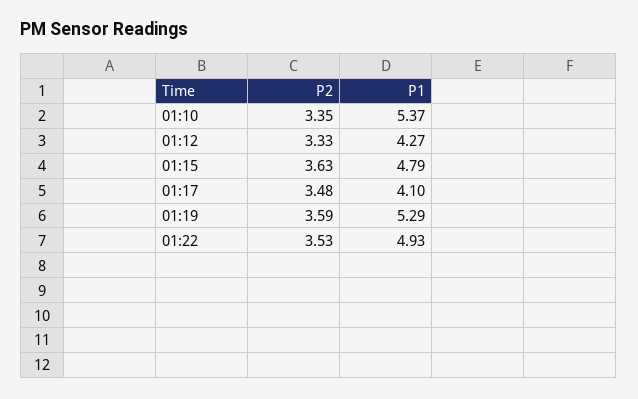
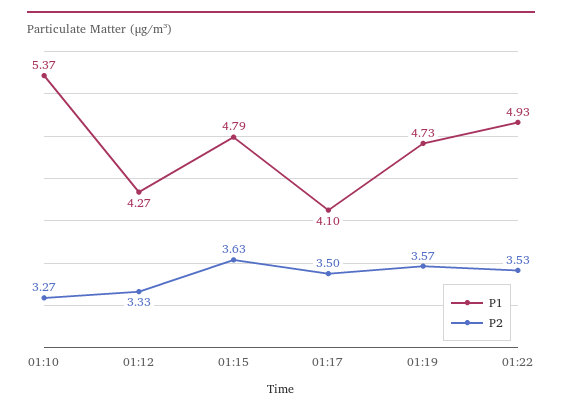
P2, 01:10: 3.35 -> 3.27
P2, 01:17: 3.48 -> 3.5
P2, 01:19: 3.59 -> 3.57
P1, 01:19: 5.29 -> 4.73

